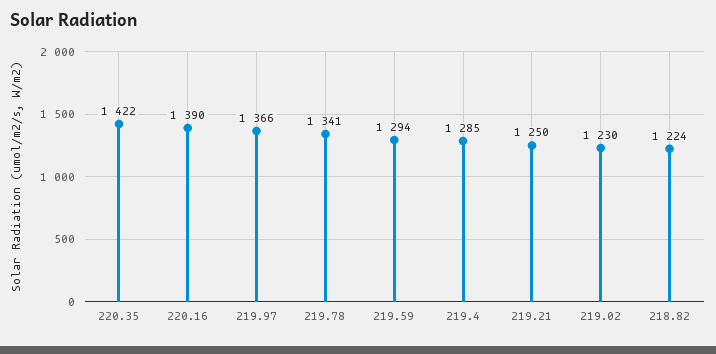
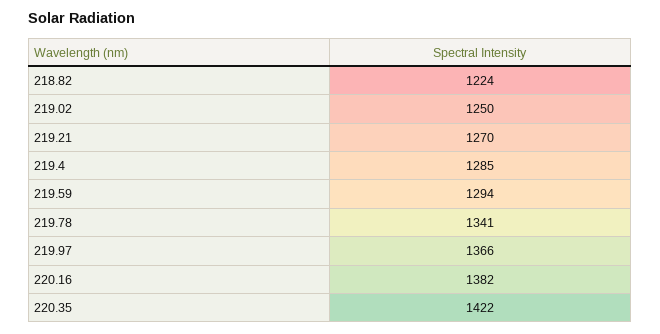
220.16: 1390 -> 1382
219.21: 1250 -> 1270
219.02: 1230 -> 1250

